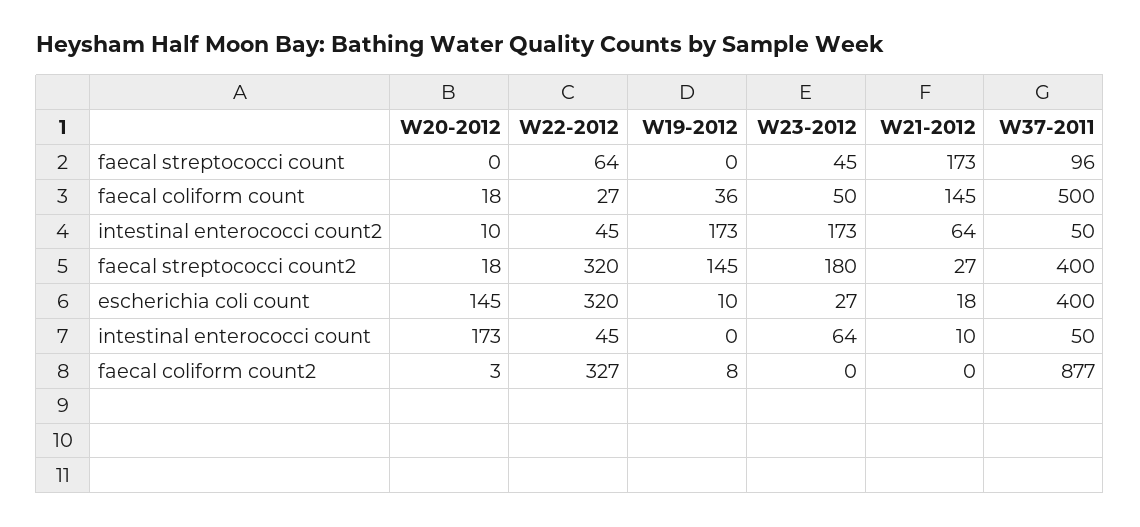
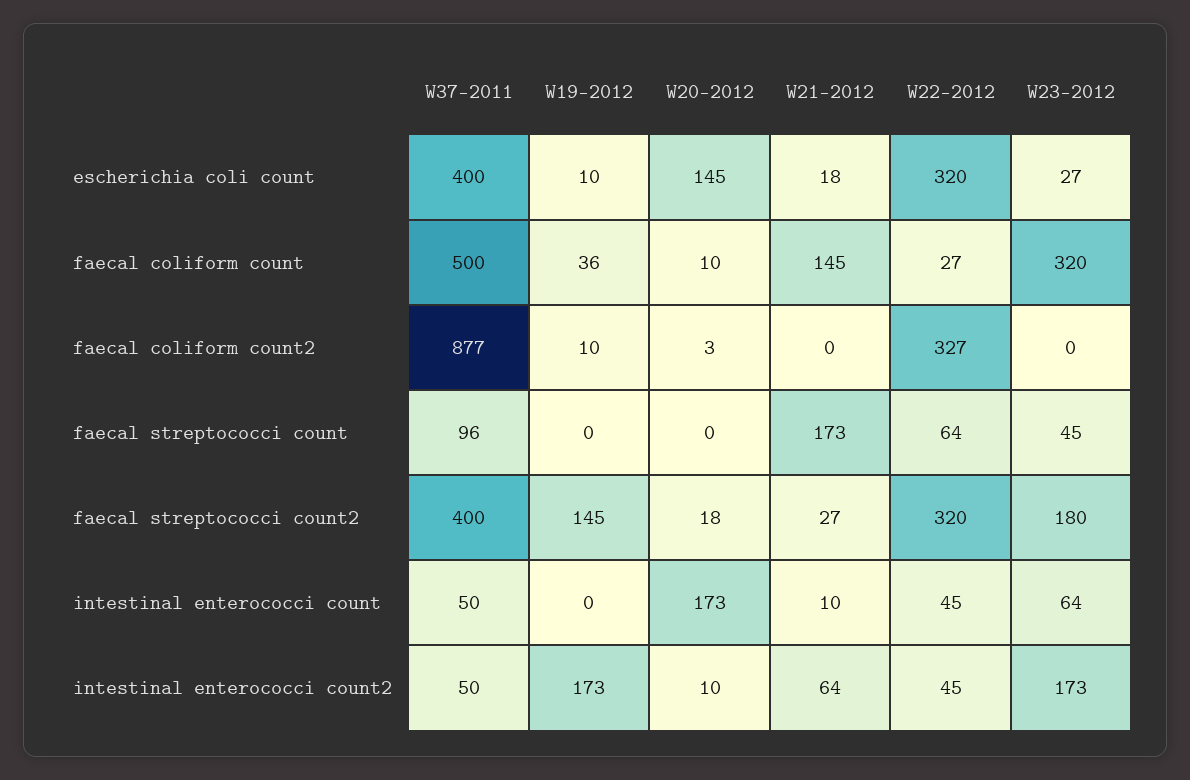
W20-2012, faecal coliform count: 18 -> 10
W23-2012, faecal coliform count: 50 -> 320
W19-2012, faecal coliform count2: 8 -> 10

